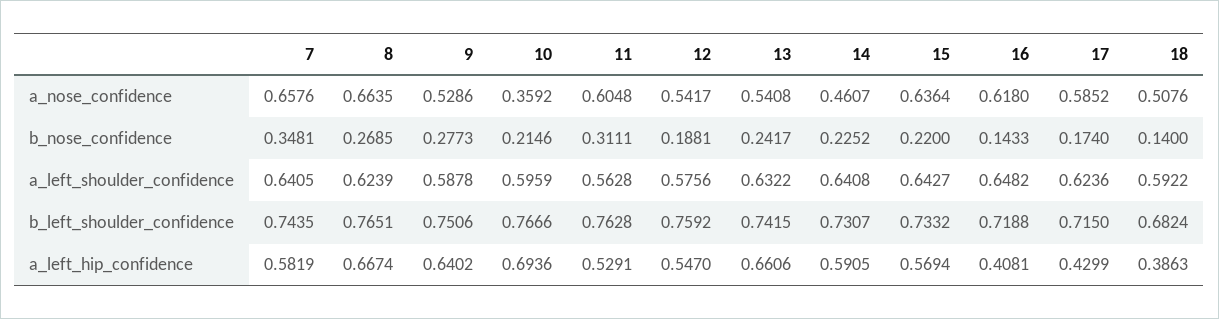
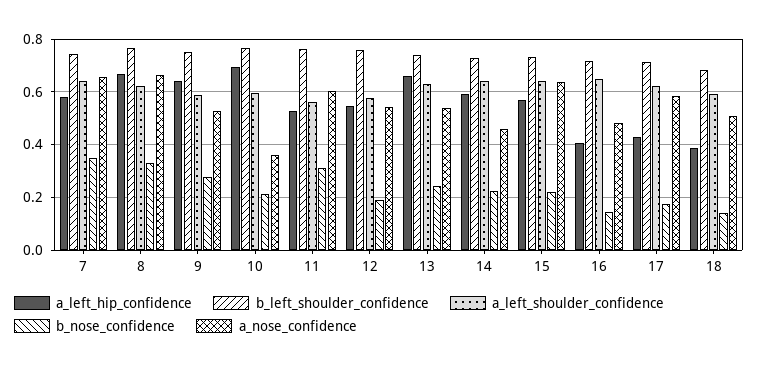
a_nose_confidence, 16: 0.618 -> 0.475
b_nose_confidence, 8: 0.2685 -> 0.325

